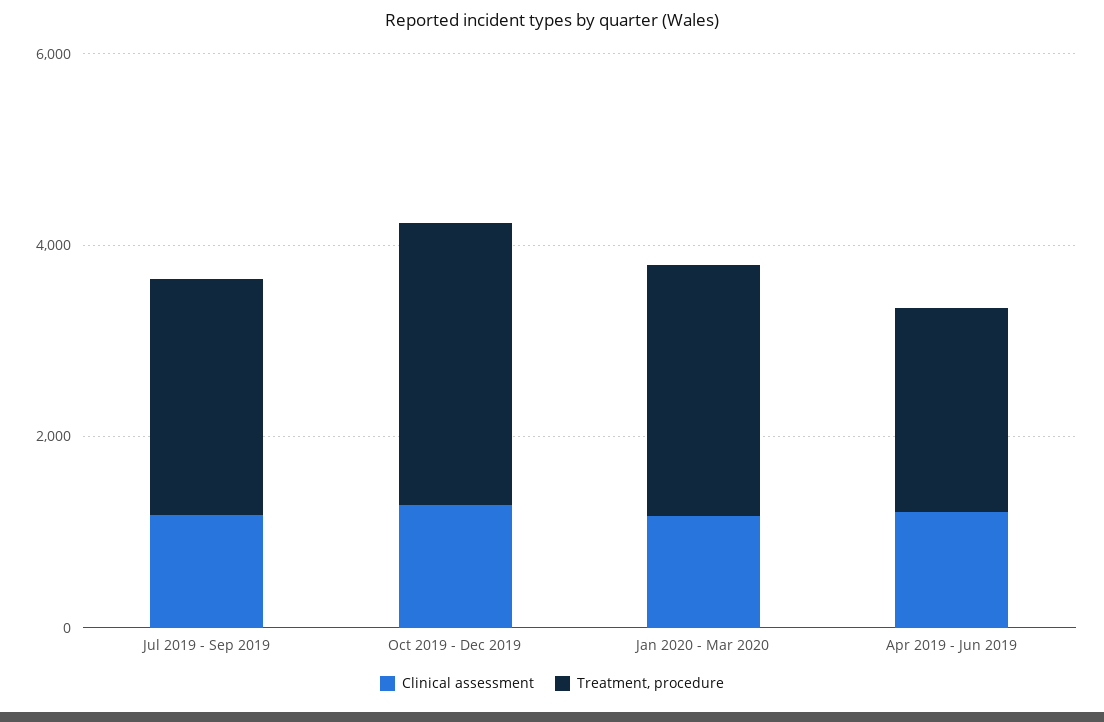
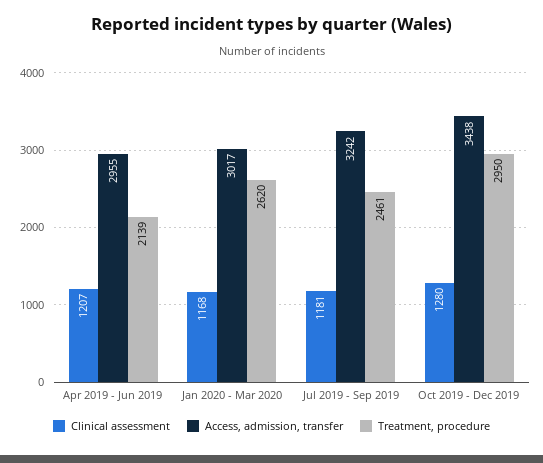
Access, admission, transfer, Apr 2019 - Jun 2019: none -> 2955
Access, admission, transfer, Jan 2020 - Mar 2020: none -> 3017
Access, admission, transfer, Jul 2019 - Sep 2019: none -> 3242
Access, admission, transfer, Oct 2019 - Dec 2019: none -> 3438

